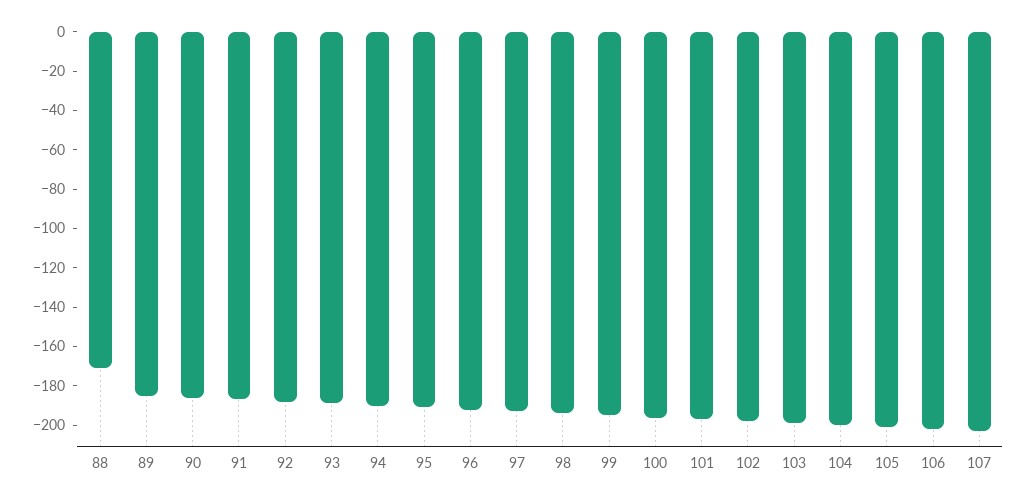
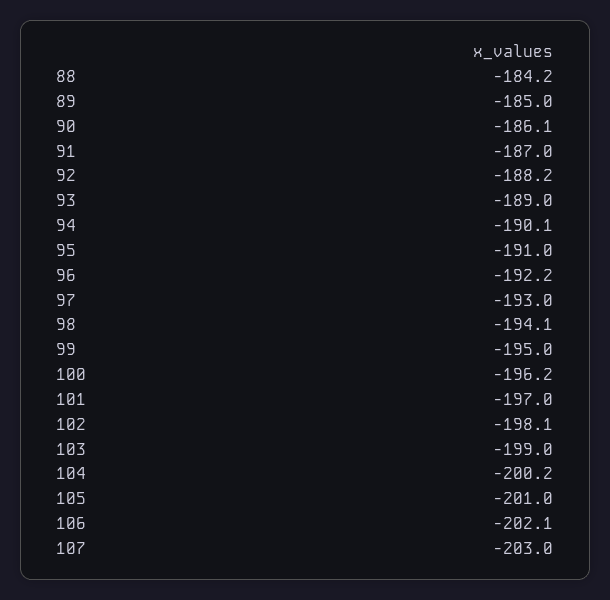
88: -170 -> -184.2

